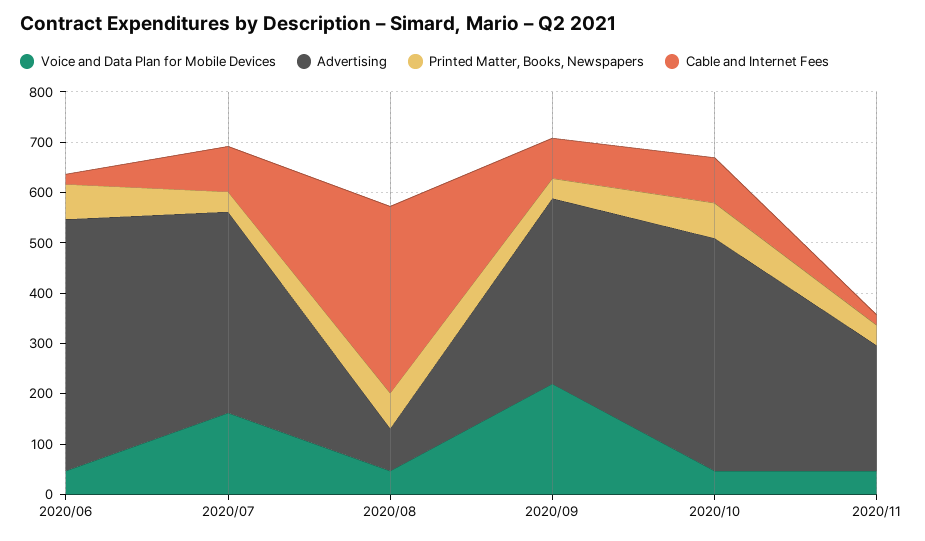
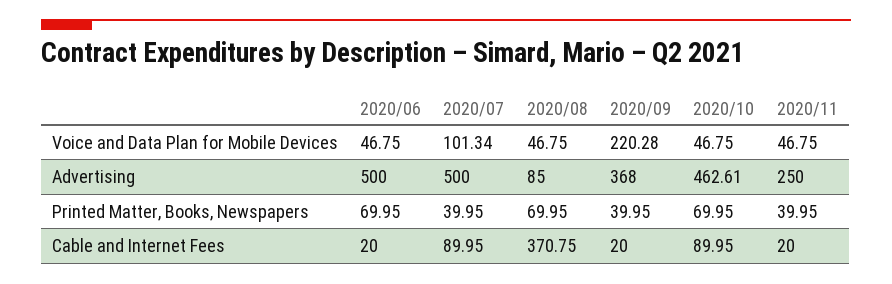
Voice and Data Plan for Mobile Devices, 2020/07: 160 -> 101.34
Advertising, 2020/07: 400 -> 500
Cable and Internet Fees, 2020/09: 80 -> 20

